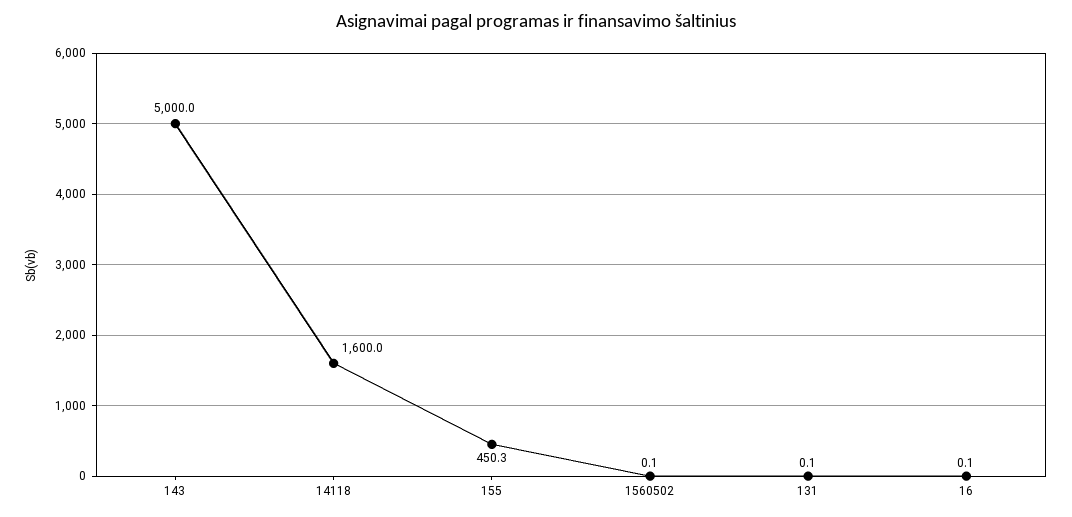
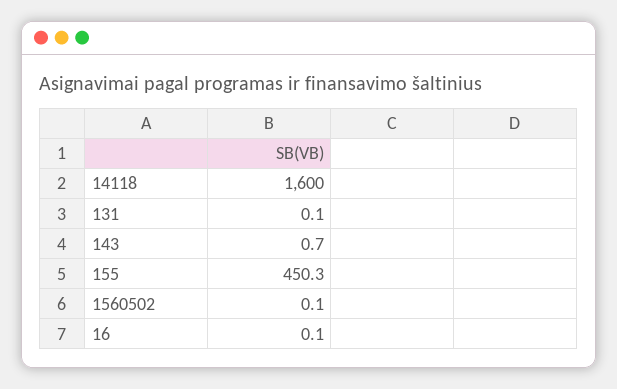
143: 5000 -> 0.7

